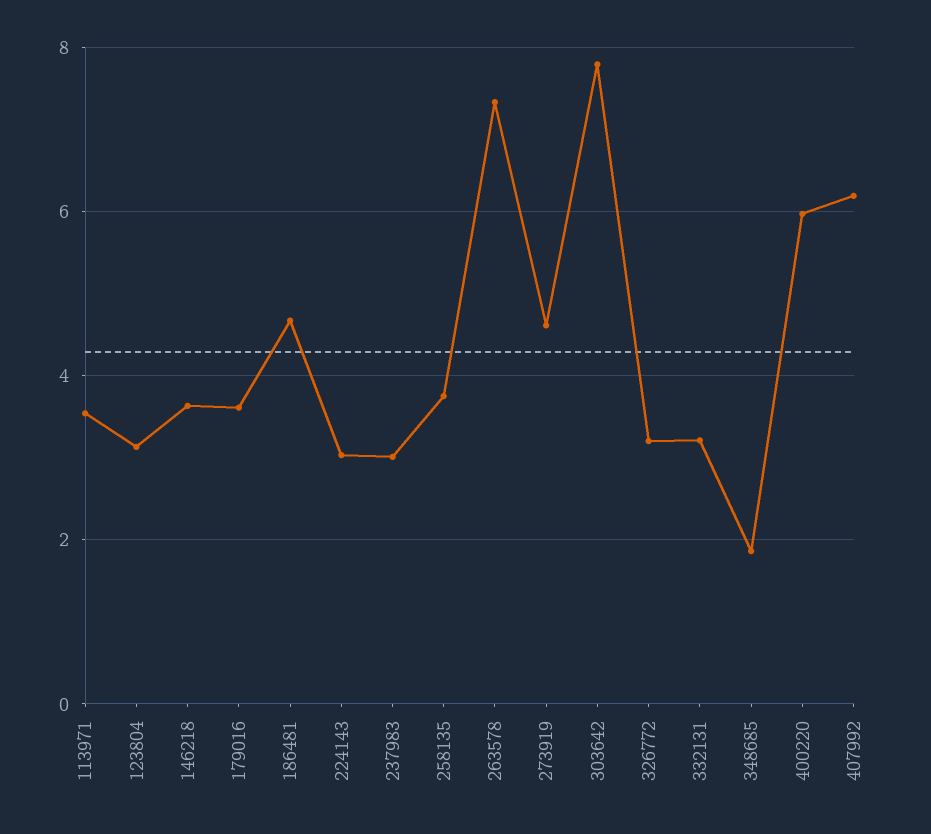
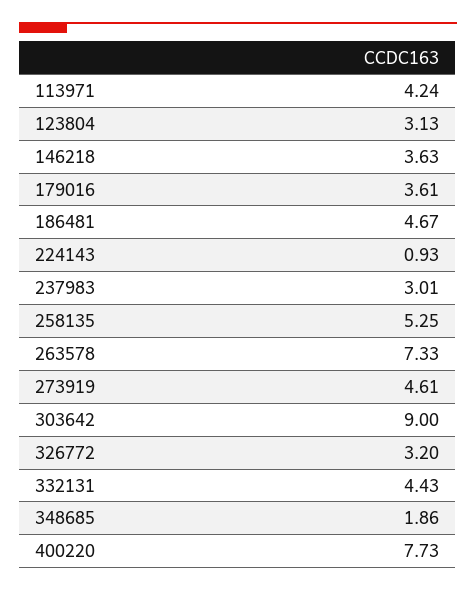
113971: 3.6 -> 4.24
224143: 3 -> 0.93
258135: 3.8 -> 5.25
303642: 7.8 -> 9
332131: 3.2 -> 4.43
400220: 6 -> 7.73
407992: 6.2 -> none

